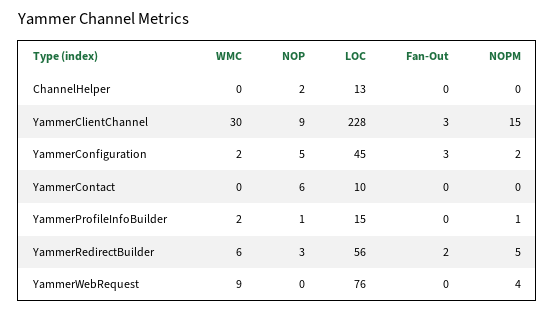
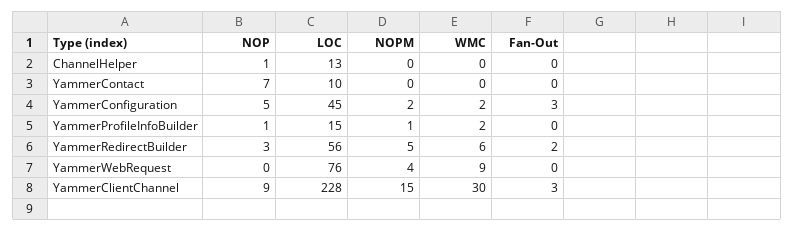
NOP, ChannelHelper: 2 -> 1
NOP, YammerContact: 6 -> 7

